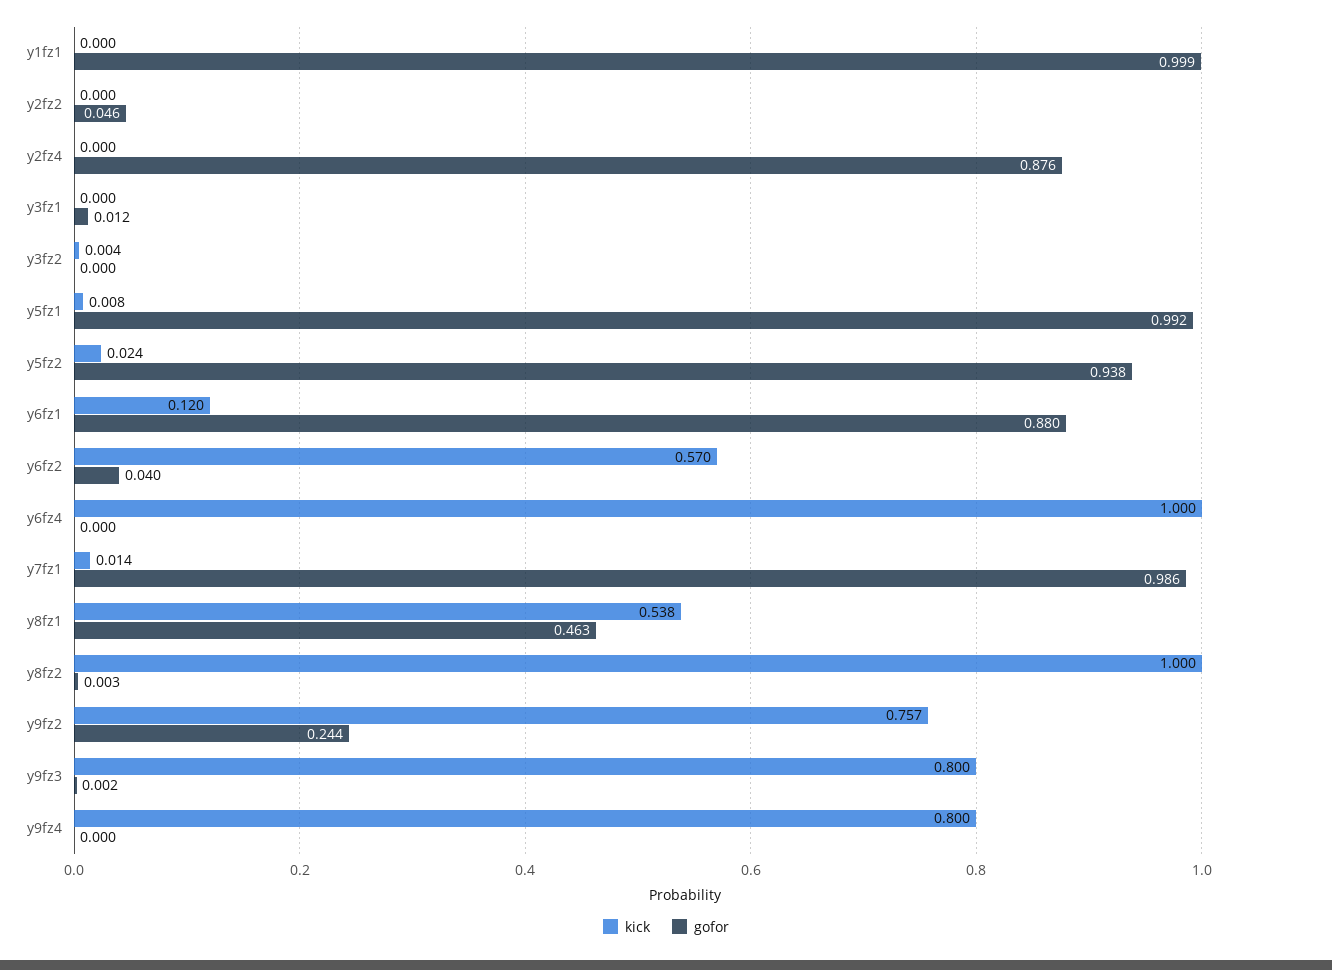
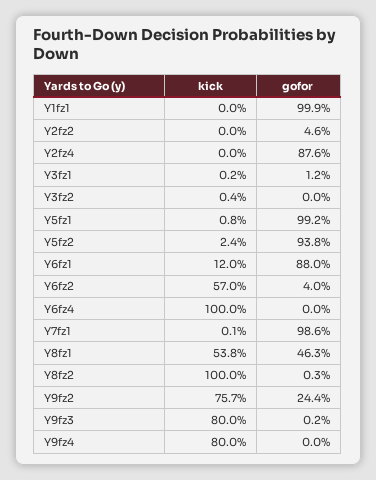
kick, y3fz1: 0 -> 0.002
kick, y7fz1: 0.014 -> 0.001

